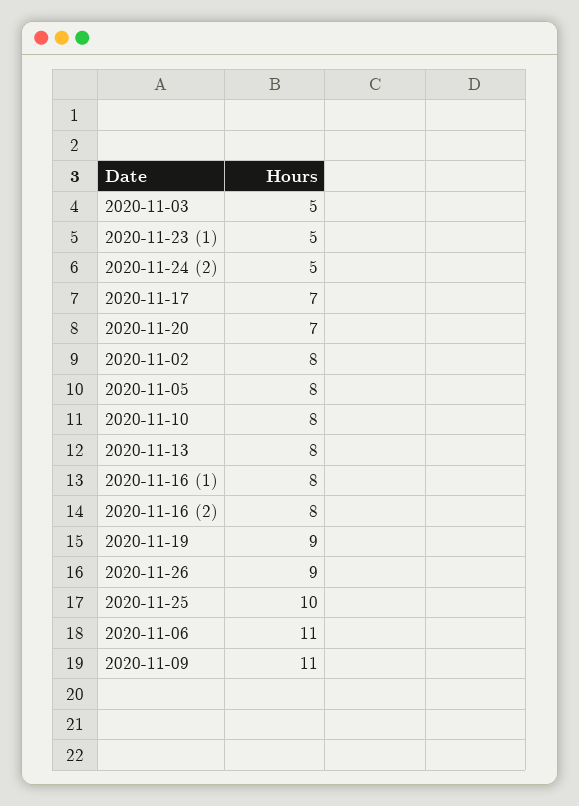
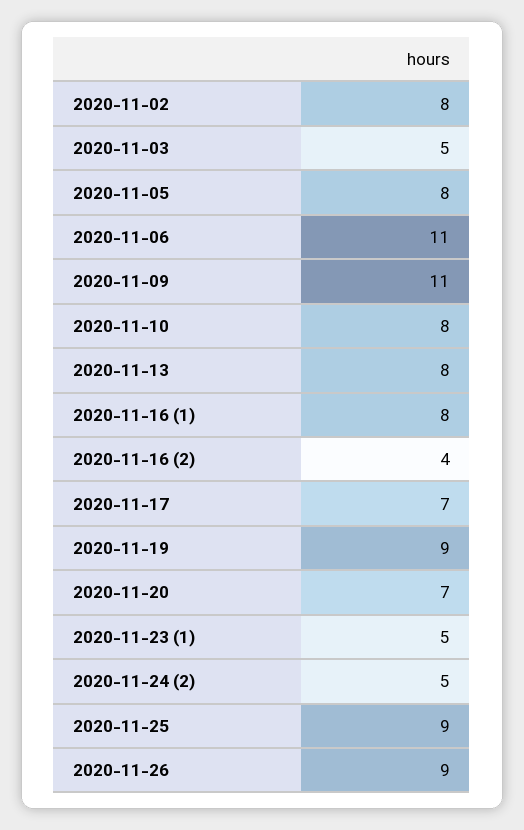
2020-11-16 (2): 8 -> 4
2020-11-25: 10 -> 9

